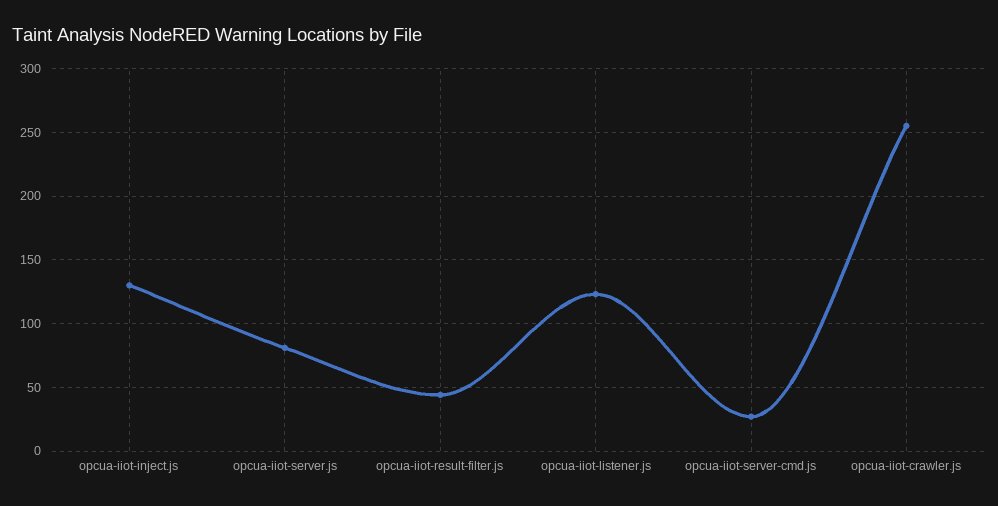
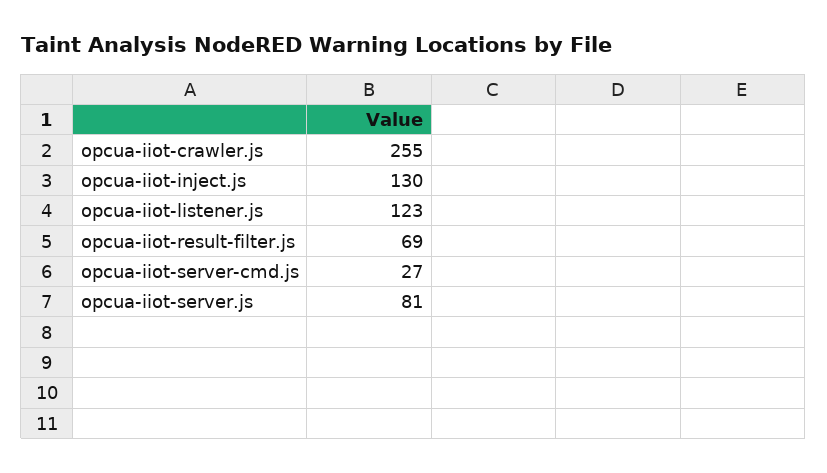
opcua-iiot-result-filter.js: 45 -> 69

